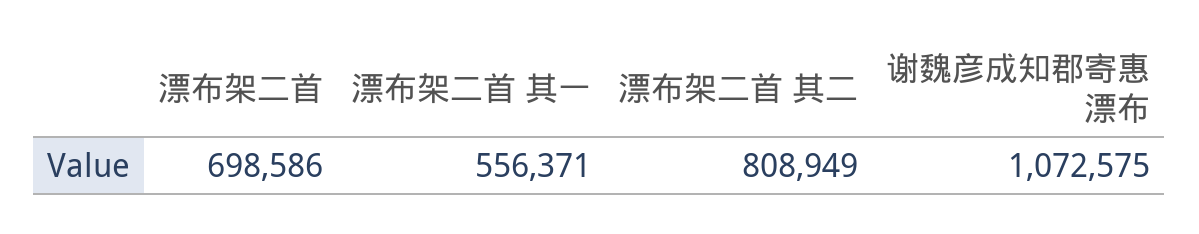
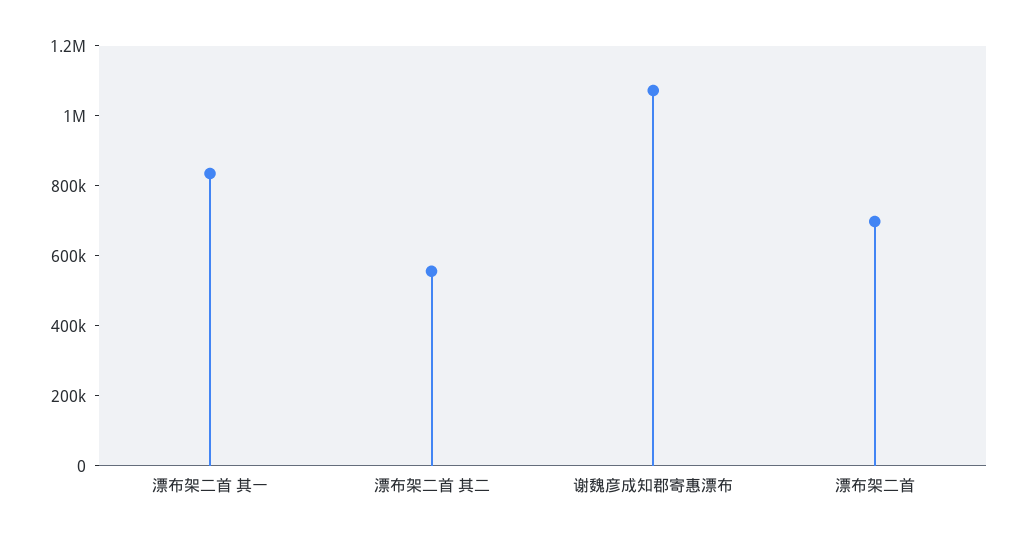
漂布架二首 其一: 556371 -> 850000
漂布架二首 其二: 808949 -> 550000

